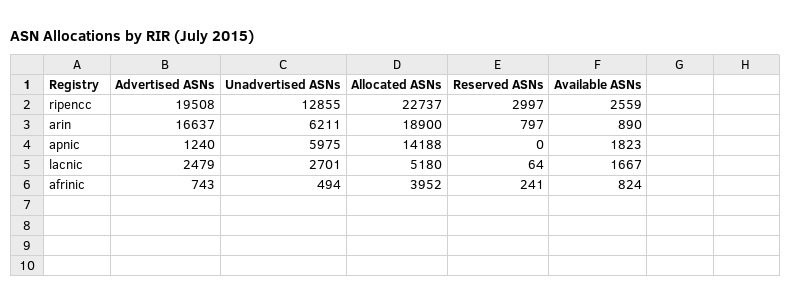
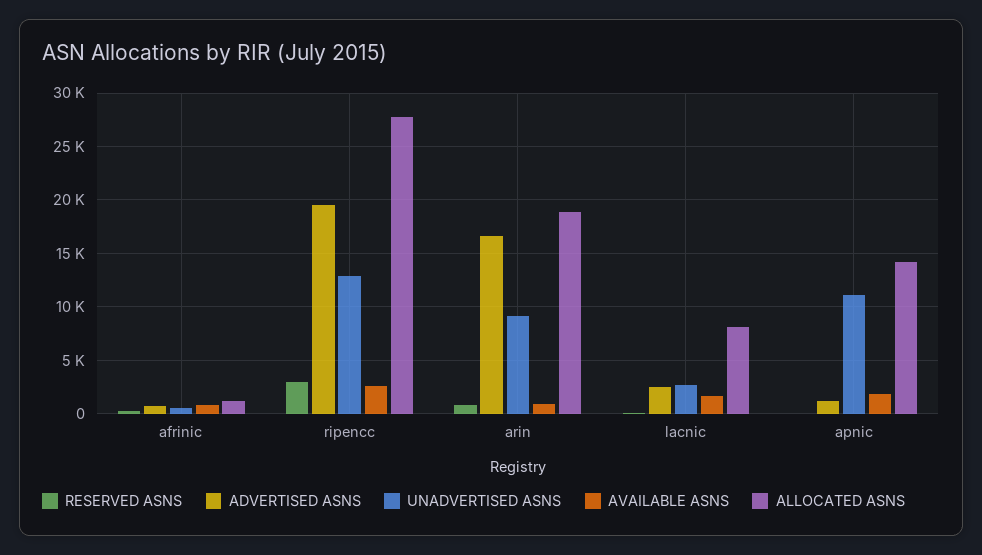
Allocated ASNs, ripencc: 22737 -> 28000
Unadvertised ASNs, arin: 6211 -> 9000
Unadvertised ASNs, apnic: 5975 -> 11000
Allocated ASNs, lacnic: 5180 -> 8000
Allocated ASNs, afrinic: 3952 -> 1000

